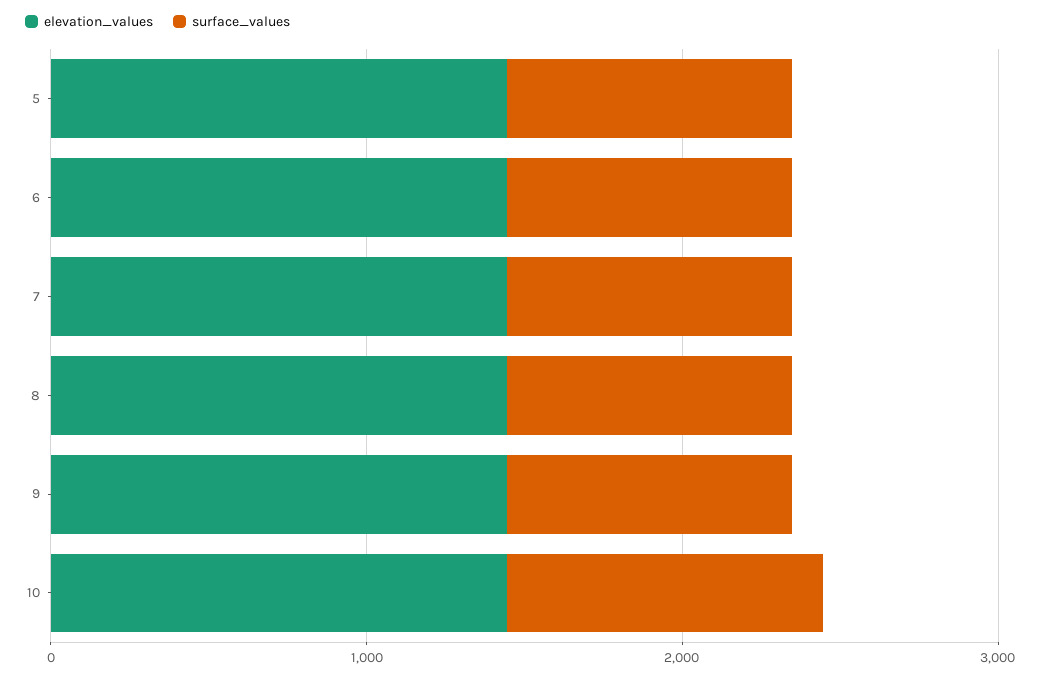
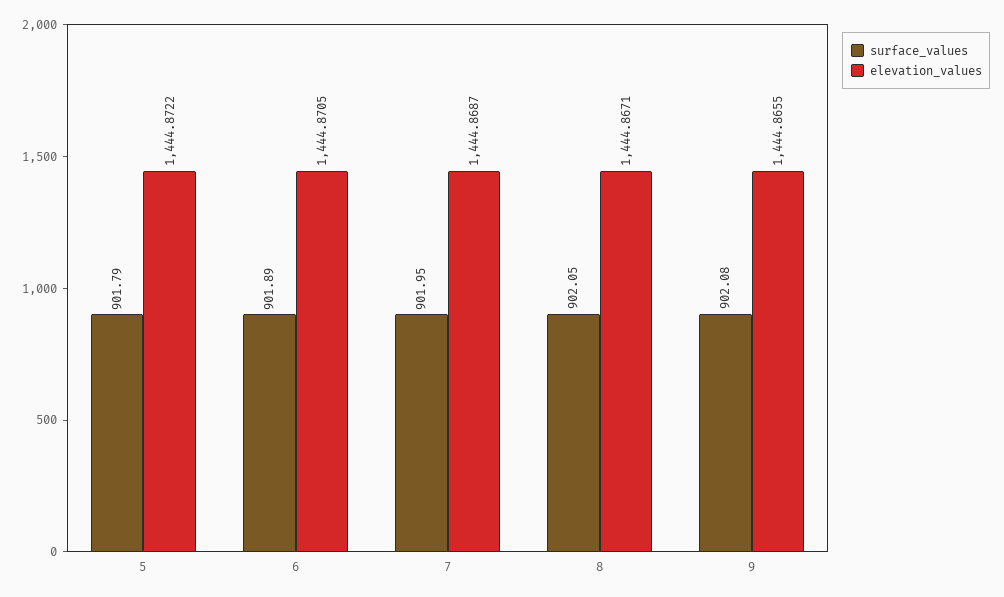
elevation_values, 10: 1400 -> none
surface_values, 10: 1000 -> none

